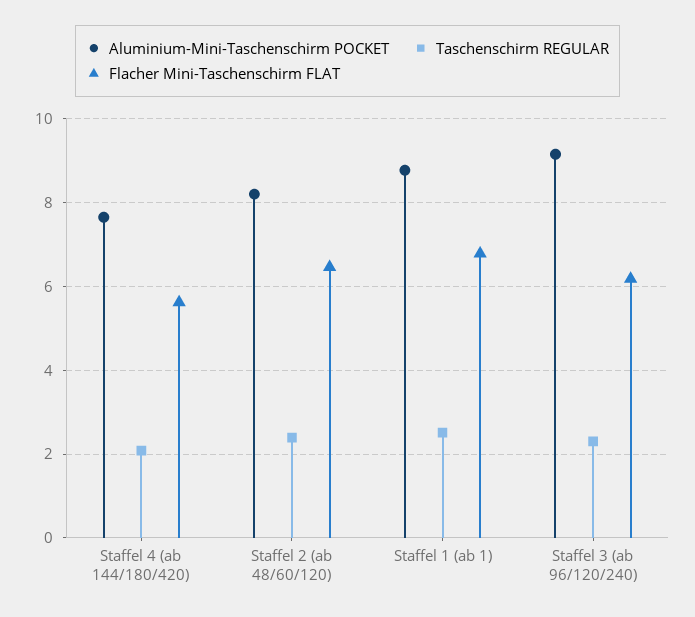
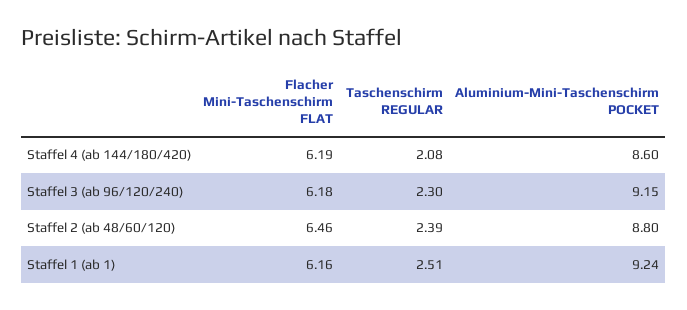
Aluminium-Mini-Taschenschirm POCKET, Staffel 4 (ab 144/180/420): 7.6 -> 8.6
Flacher Mini-Taschenschirm FLAT, Staffel 4 (ab 144/180/420): 5.6 -> 6.19
Aluminium-Mini-Taschenschirm POCKET, Staffel 2 (ab 48/60/120): 8.2 -> 8.8
Aluminium-Mini-Taschenschirm POCKET, Staffel 1 (ab 1): 8.8 -> 9.24
Flacher Mini-Taschenschirm FLAT, Staffel 1 (ab 1): 6.8 -> 6.16

